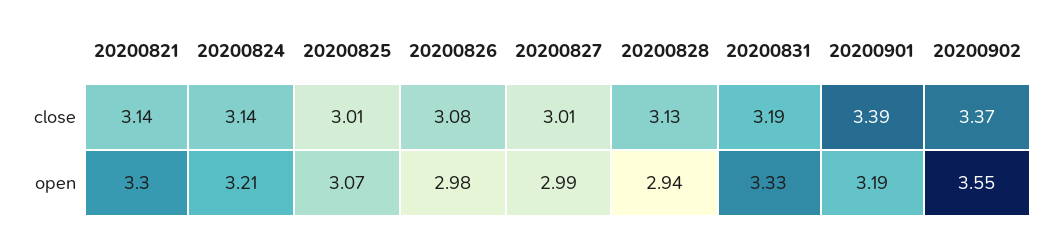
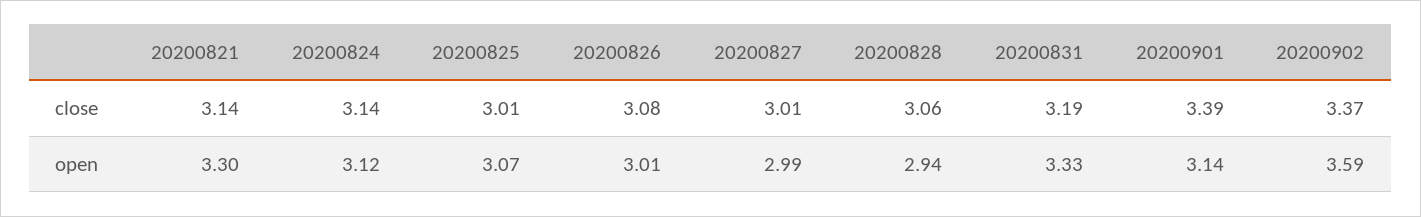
20200828, close: 3.13 -> 3.06
20200824, open: 3.21 -> 3.12
20200826, open: 2.98 -> 3.01
20200901, open: 3.19 -> 3.14
20200902, open: 3.55 -> 3.59

